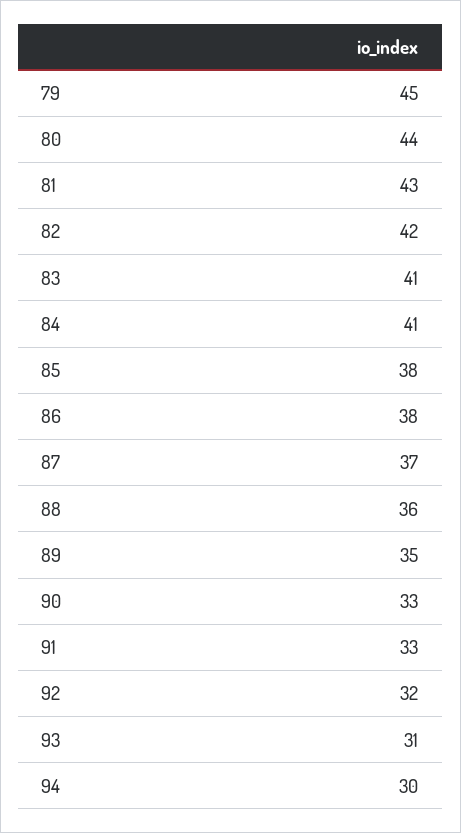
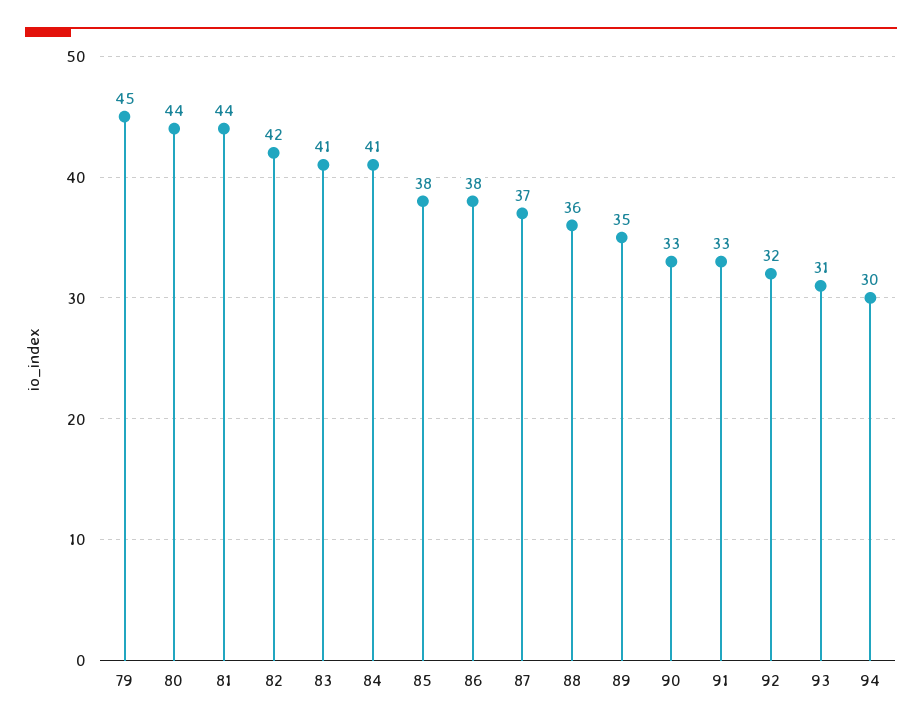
81: 43 -> 44

